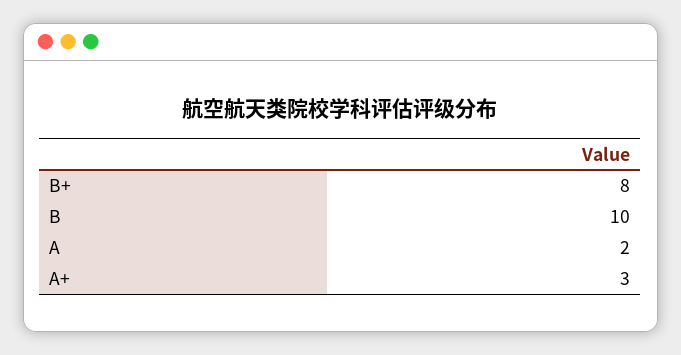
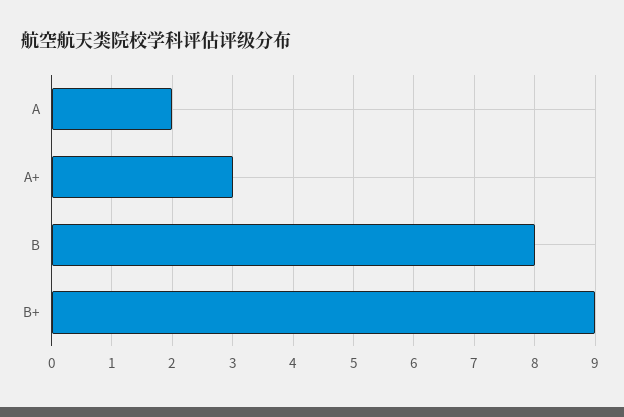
B+: 8 -> 9
B: 10 -> 8

